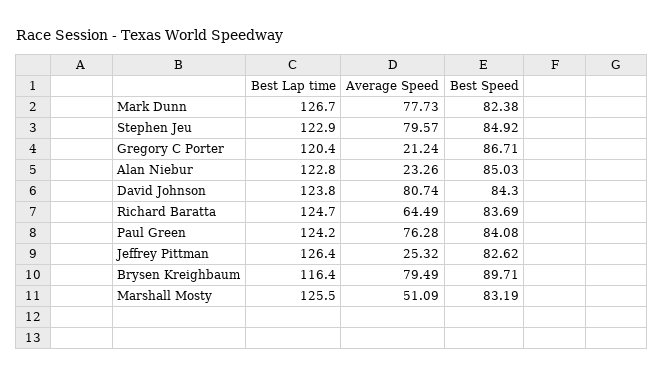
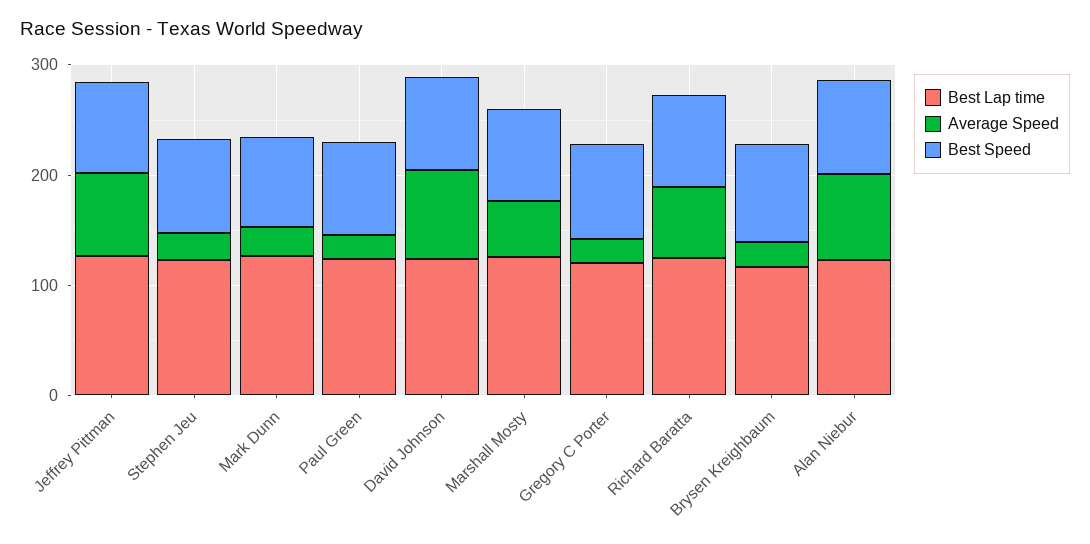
Average Speed, Mark Dunn: 77.73 -> 20
Average Speed, Stephen Jeu: 79.57 -> 20
Average Speed, Alan Niebur: 23.26 -> 80
Average Speed, Paul Green: 76.28 -> 20
Average Speed, Jeffrey Pittman: 25.32 -> 80
Average Speed, Brysen Kreighbaum: 79.49 -> 20

